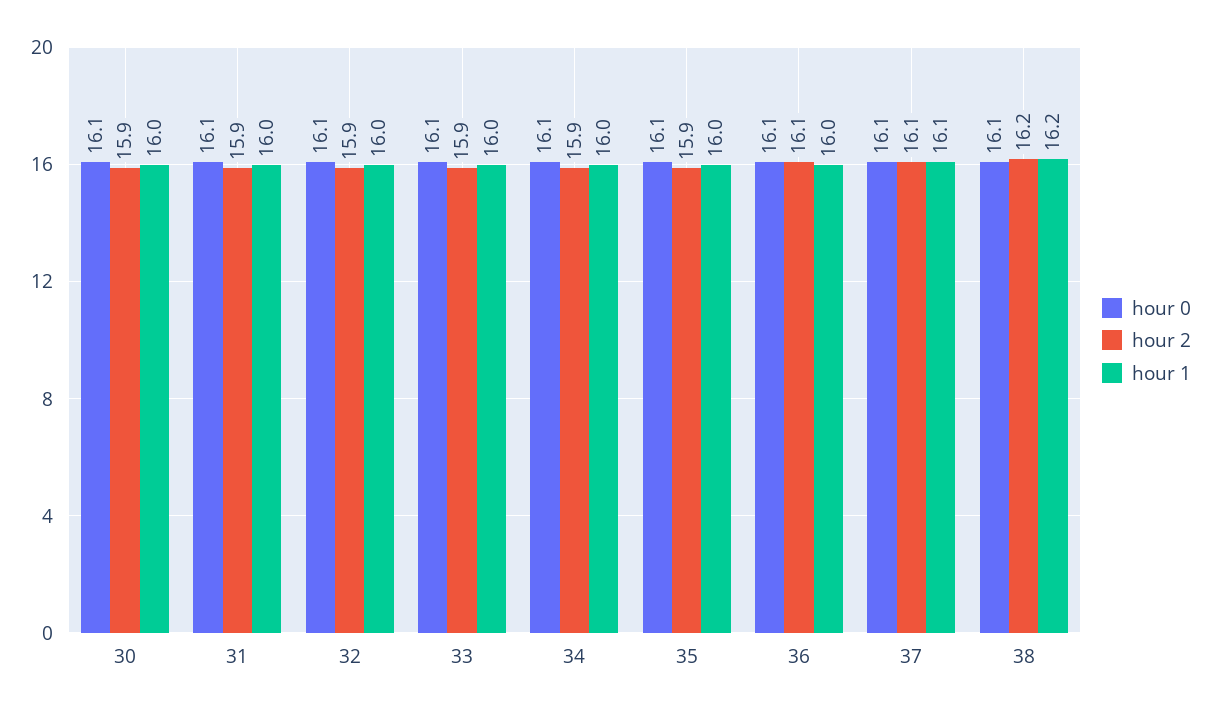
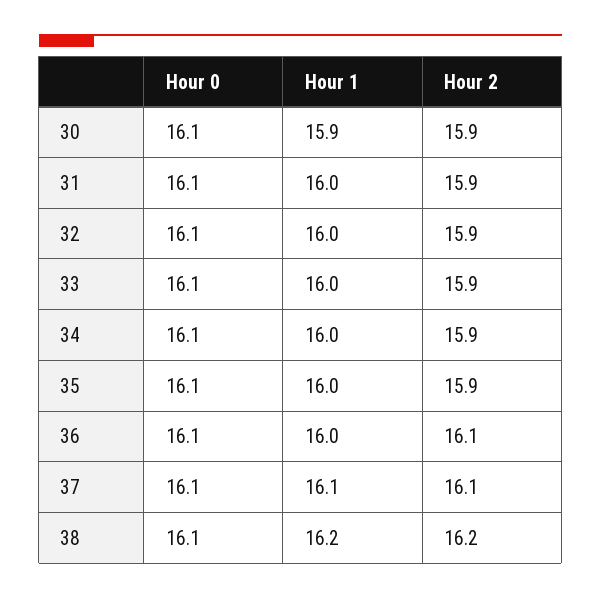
hour 1, 30: 16 -> 15.9

